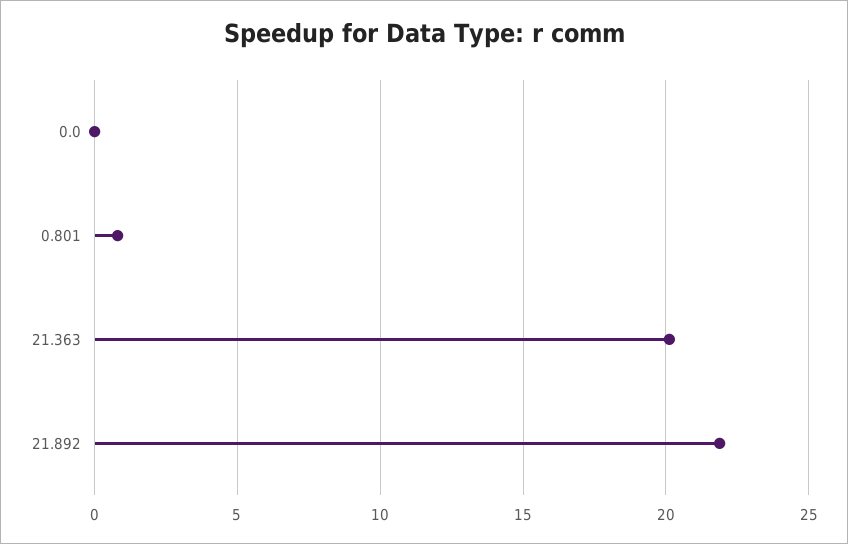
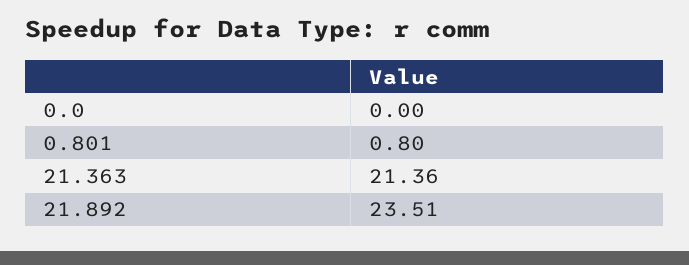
21.363: 20 -> 21.36
21.892: 22 -> 23.51

